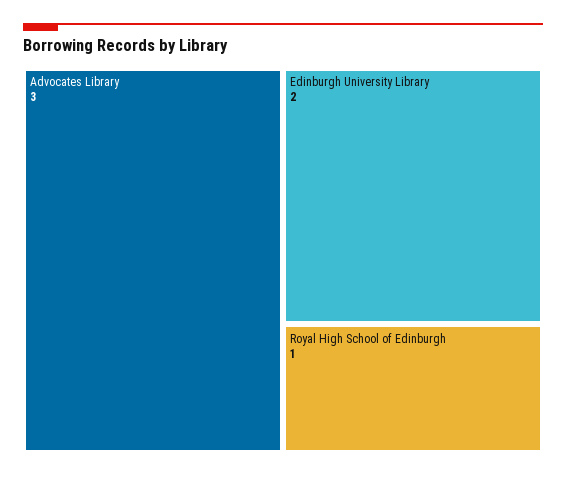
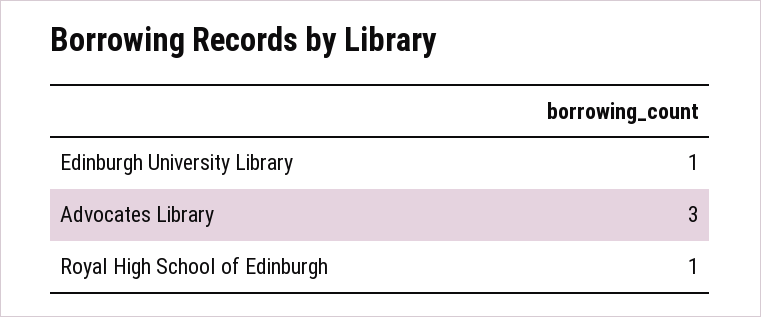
Edinburgh University Library: 2 -> 1

